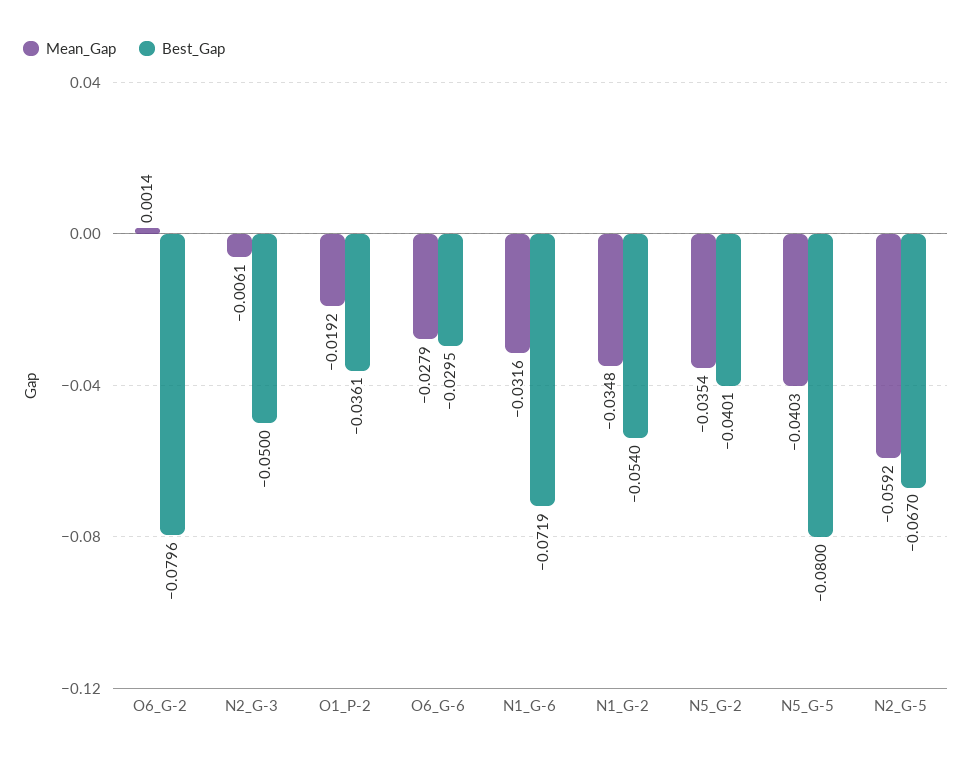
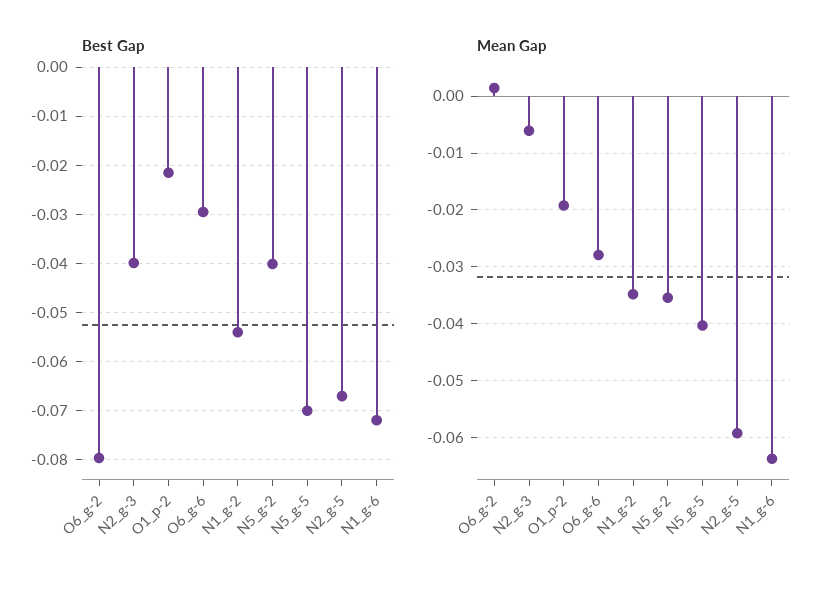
Best_Gap, N2_G-3: -0.05 -> -0.04
Best_Gap, O1_P-2: -0.0361 -> -0.022
Mean_Gap, N1_G-6: -0.0316 -> -0.064
Best_Gap, N5_G-5: -0.08 -> -0.07

